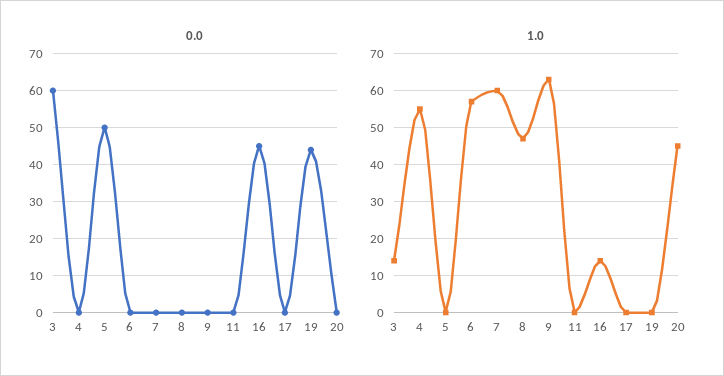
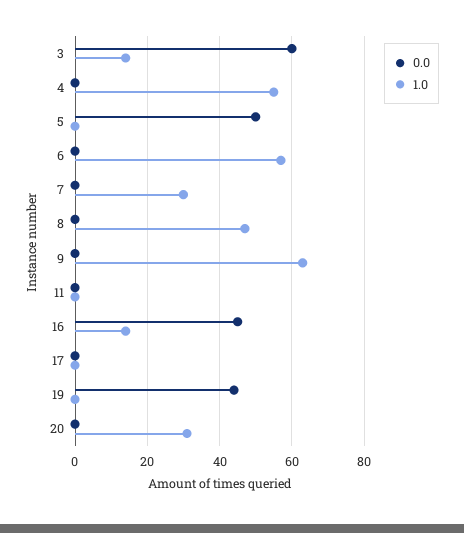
1.0, 7: 60 -> 30
1.0, 20: 45 -> 30

